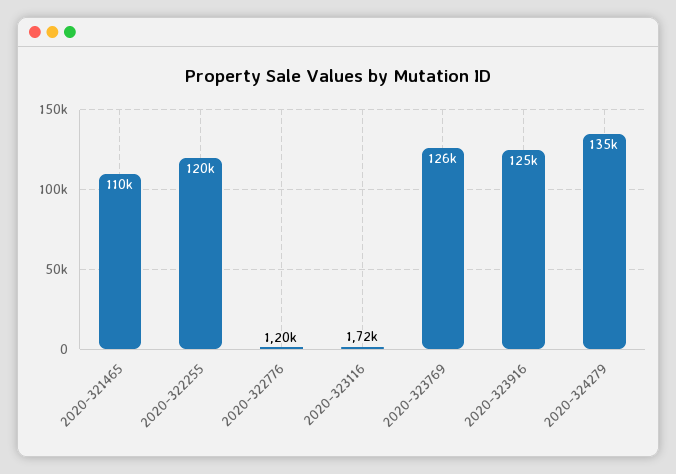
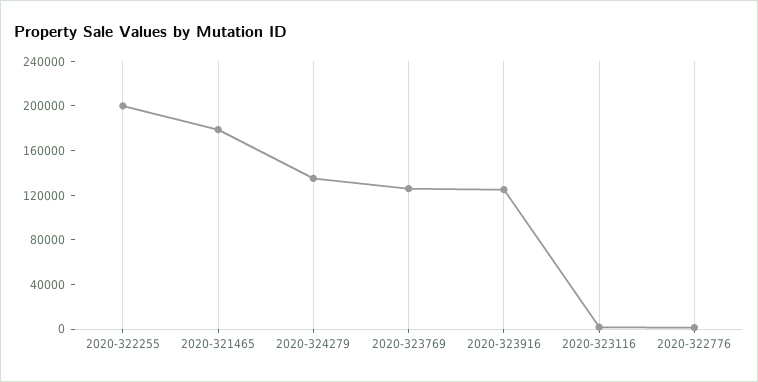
2020-321465: 110000 -> 180000
2020-322255: 120000 -> 200000

